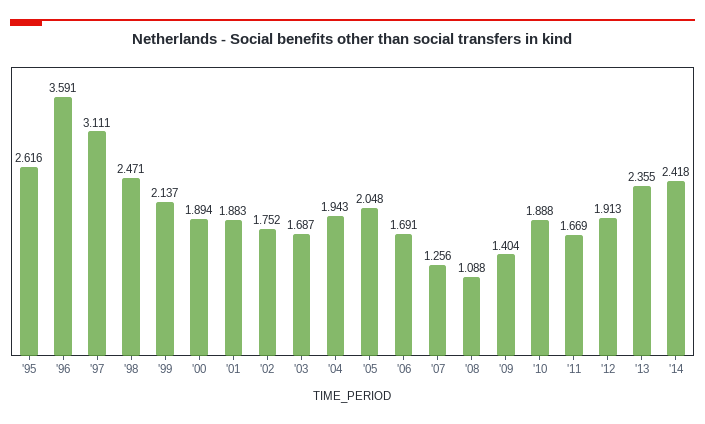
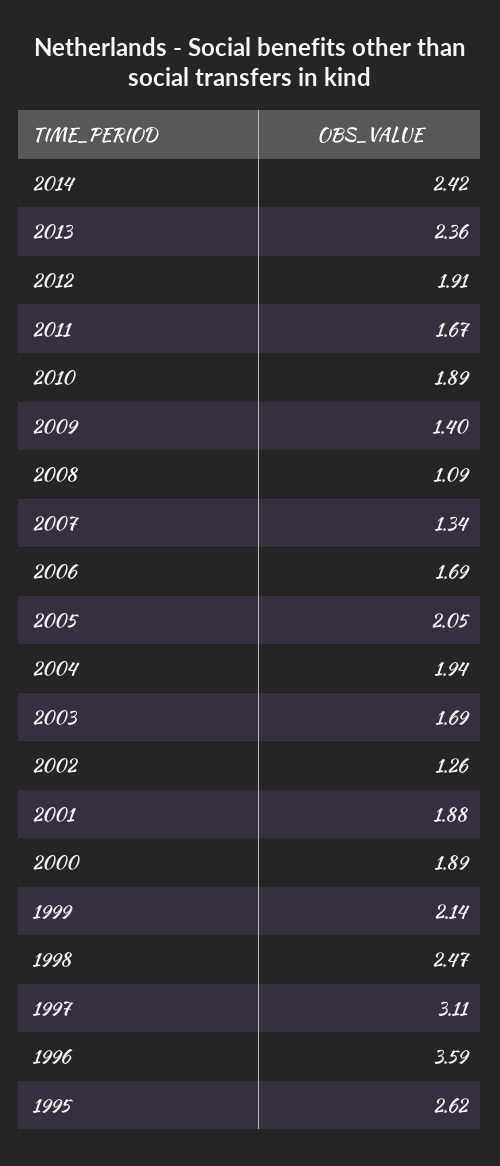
'02: 1.752 -> 1.26
'07: 1.256 -> 1.34

